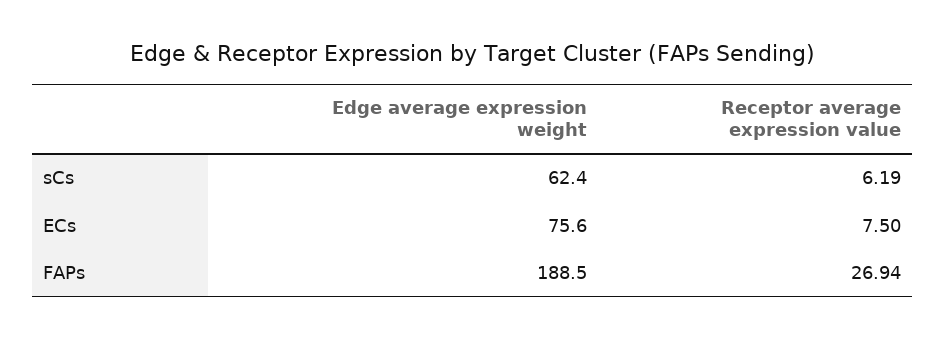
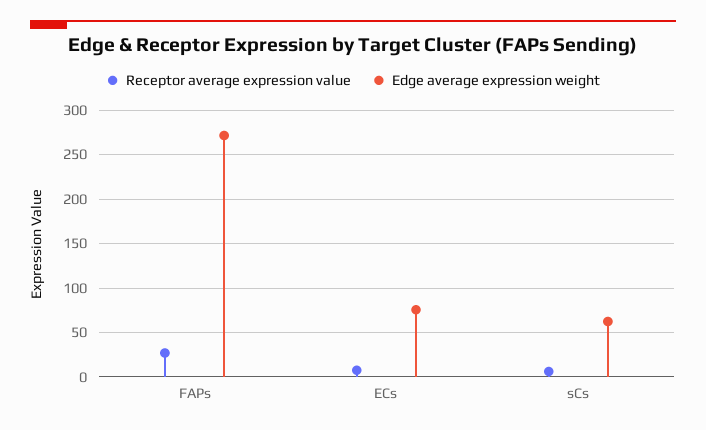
Edge average expression weight, FAPs: 188.5 -> 270

